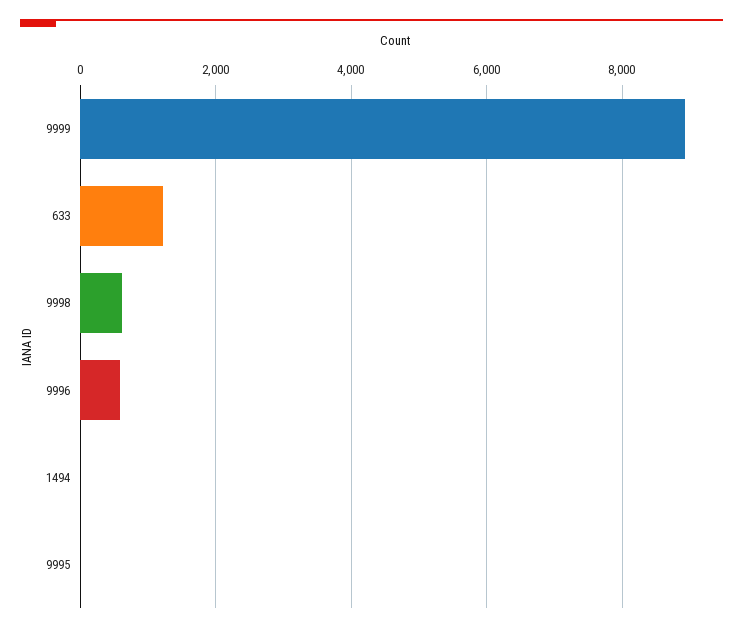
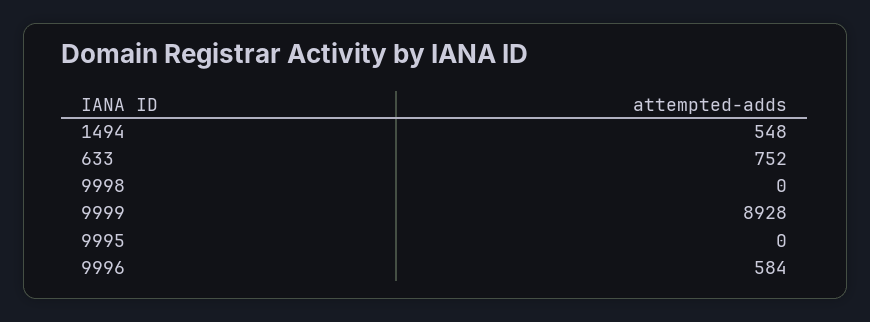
633: 1200 -> 752
9998: 600 -> 0
1494: 0 -> 548

